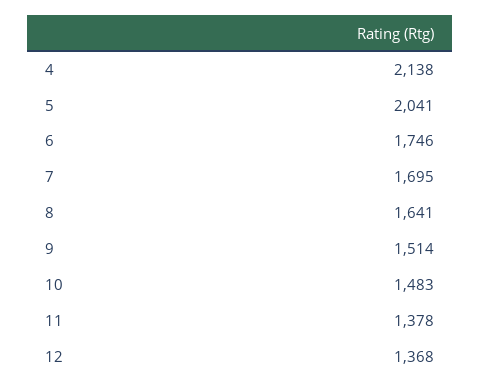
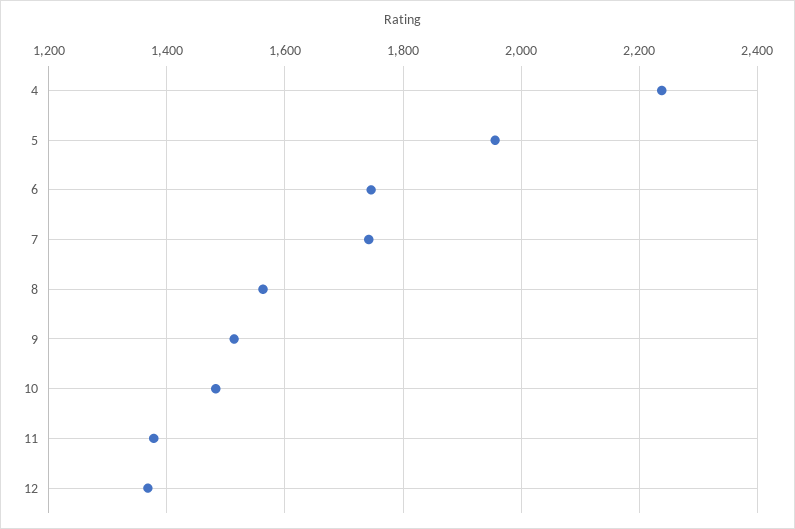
4: 2138 -> 2240
5: 2041 -> 1960
7: 1695 -> 1740
8: 1641 -> 1560

